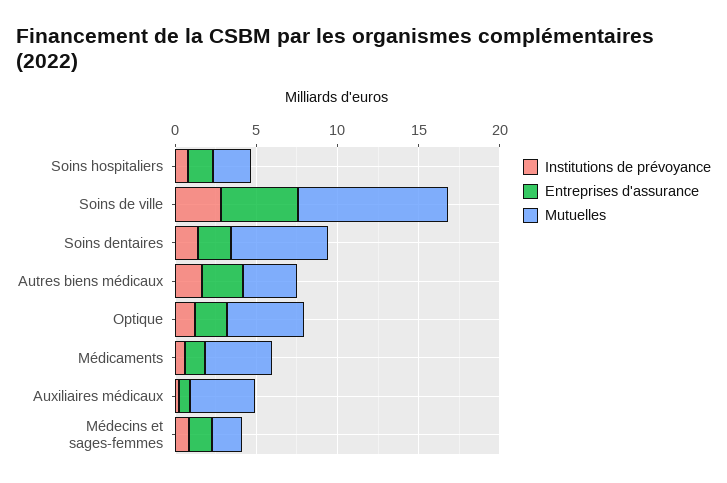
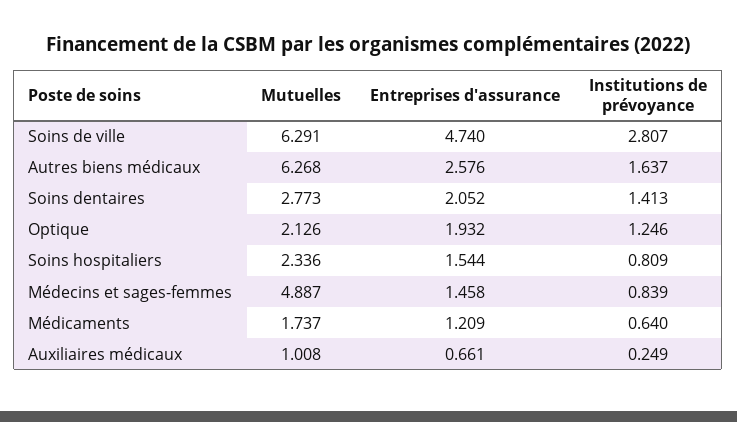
Mutuelles, Soins de ville: 9 -> 6.291
Mutuelles, Soins dentaires: 6 -> 2.773
Mutuelles, Autres biens médicaux: 3 -> 6.268
Mutuelles, Optique: 5 -> 2.126
Mutuelles, Médicaments: 4 -> 1.737
Mutuelles, Auxiliaires médicaux: 4 -> 1.008
Mutuelles, Médecins et sages-femmes: 2 -> 4.887

